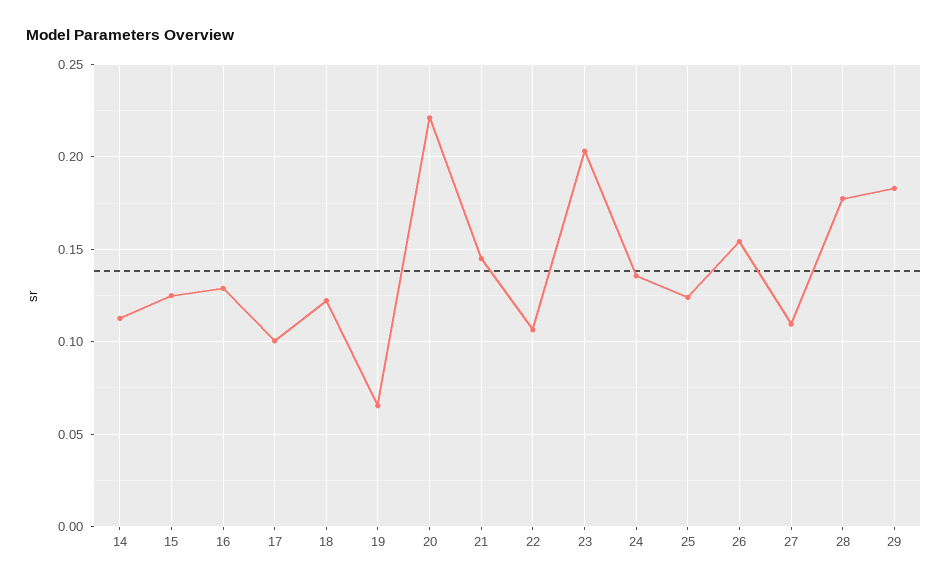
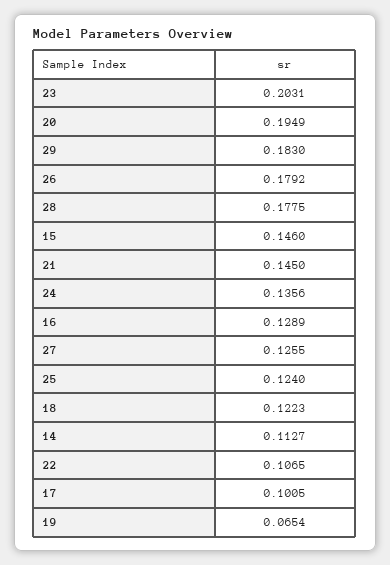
15: 0.125 -> 0.146
20: 0.22 -> 0.1949
26: 0.155 -> 0.1792
27: 0.11 -> 0.1255

